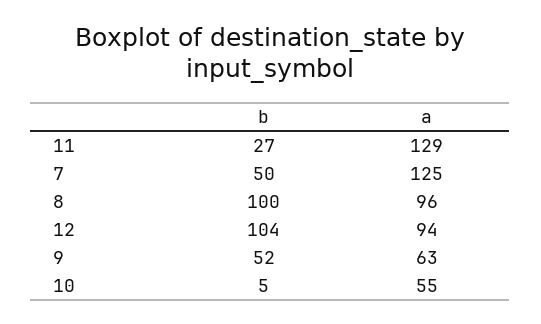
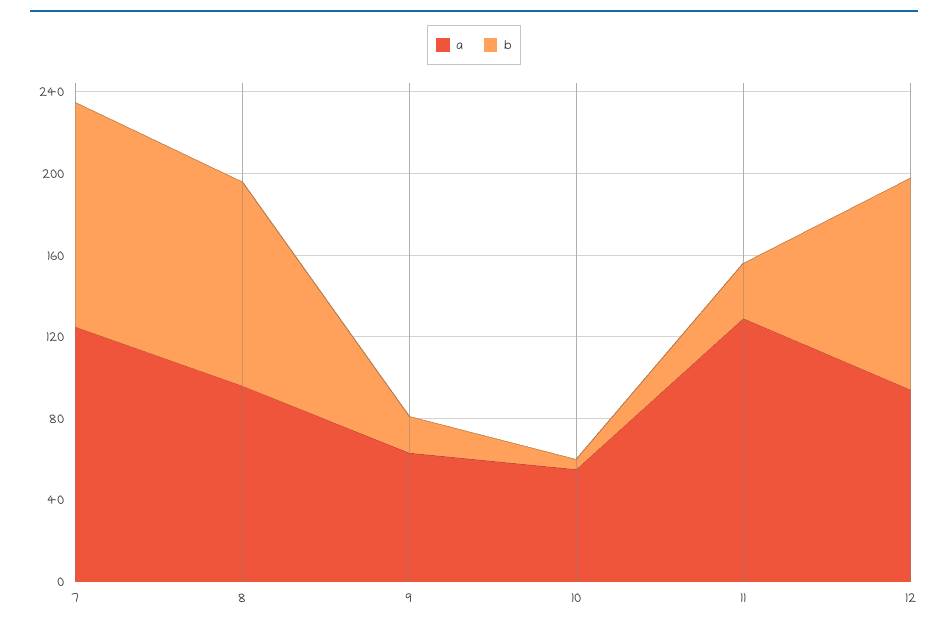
b, 7: 50 -> 110
b, 9: 52 -> 20

